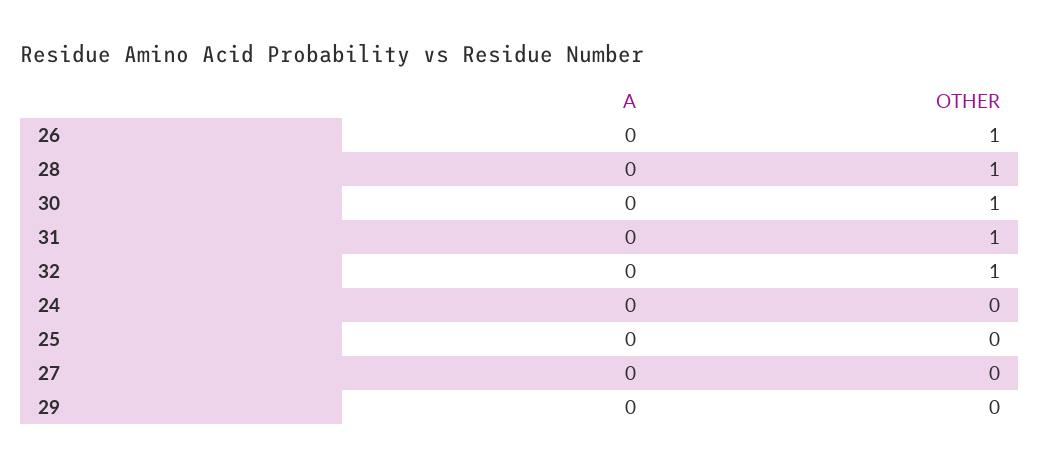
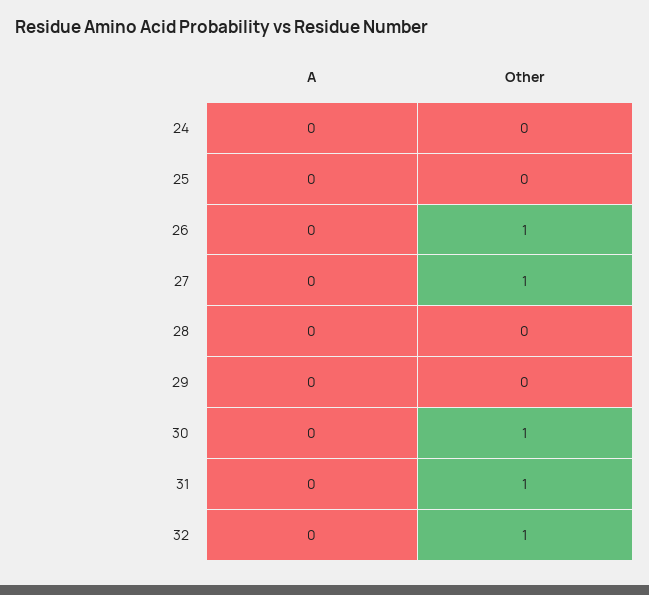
OTHER, 28: 1 -> 0
OTHER, 27: 0 -> 1

